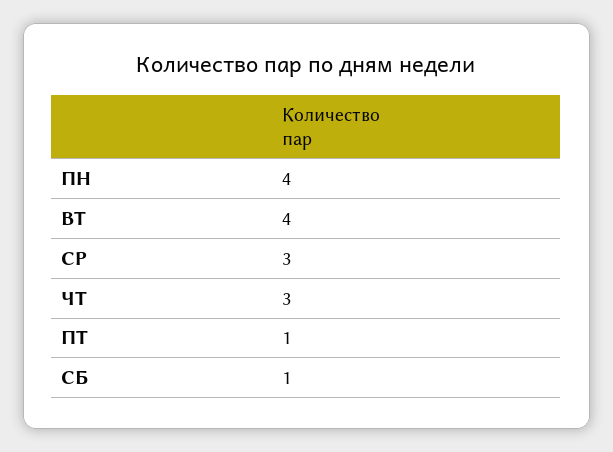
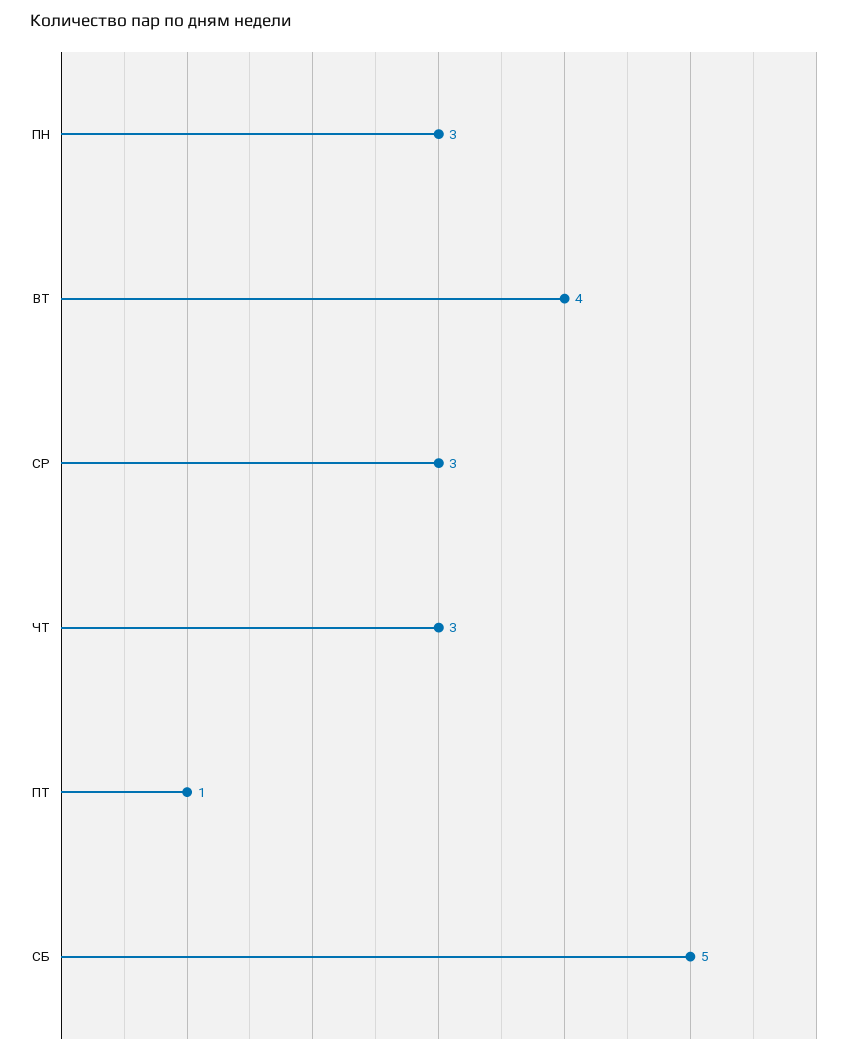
ПН: 4 -> 3
СБ: 1 -> 5

